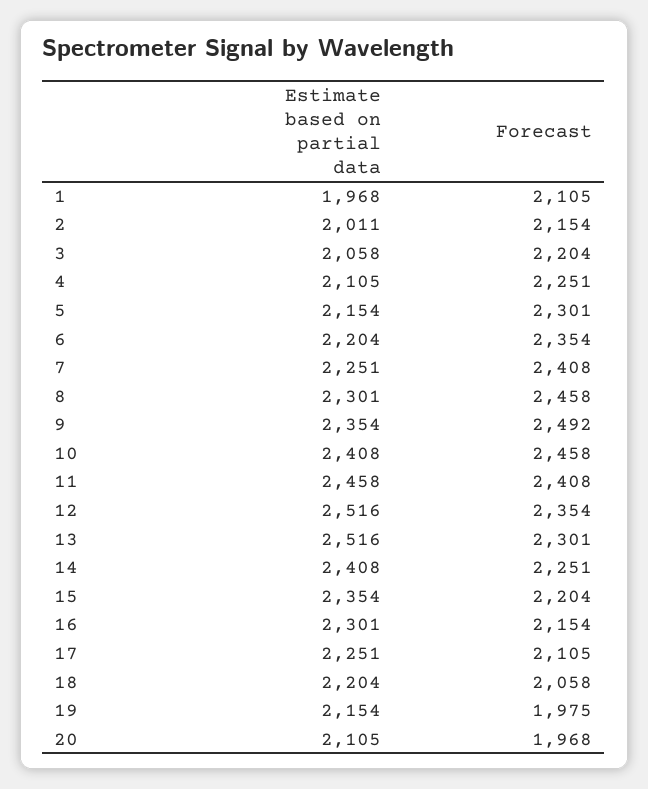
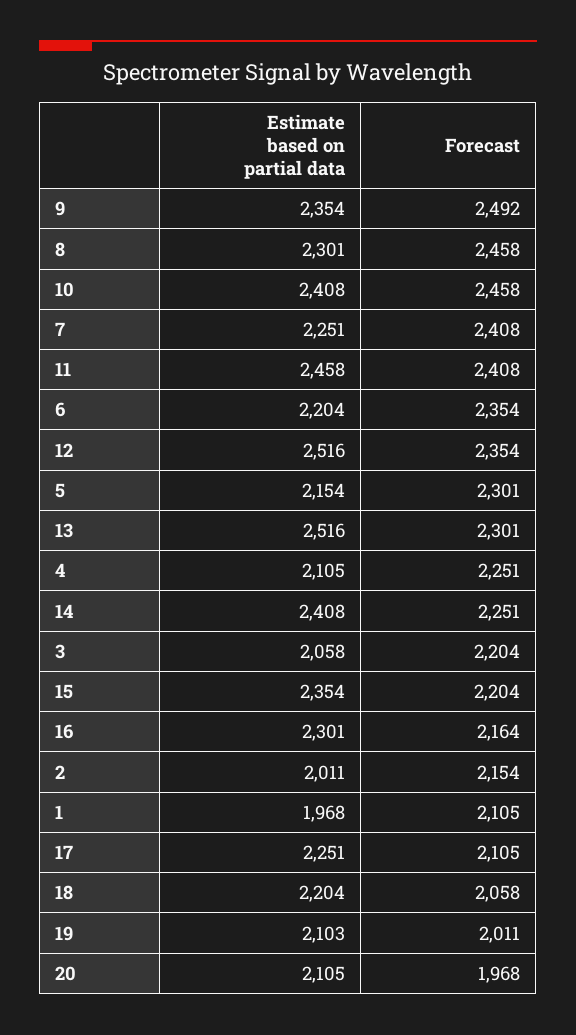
Forecast, 16: 2154 -> 2164
Estimate based on partial data, 19: 2154 -> 2103
Forecast, 19: 1975 -> 2011

